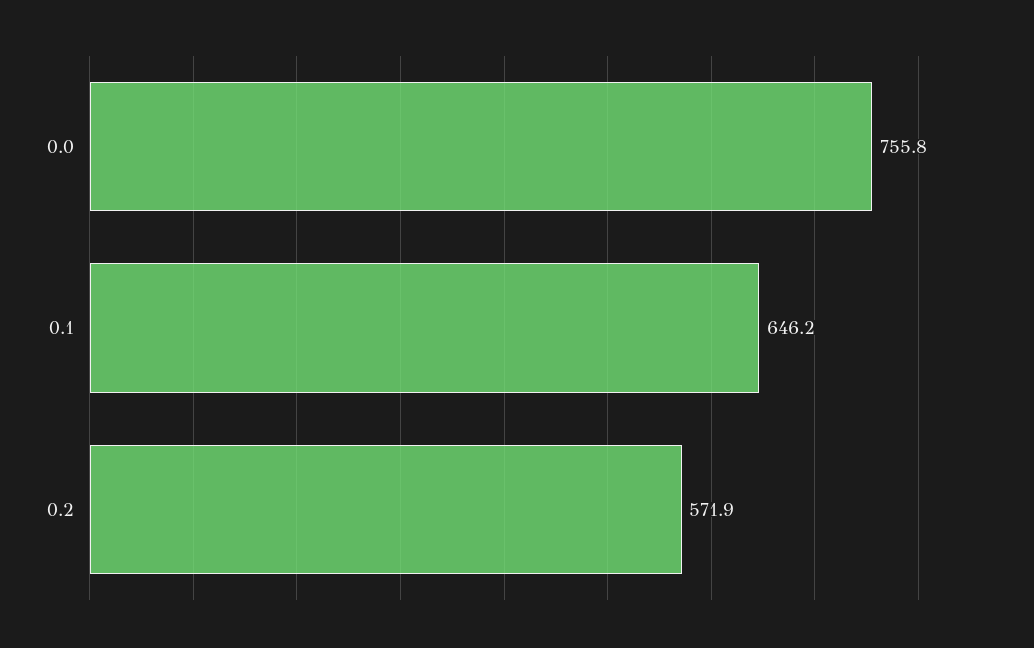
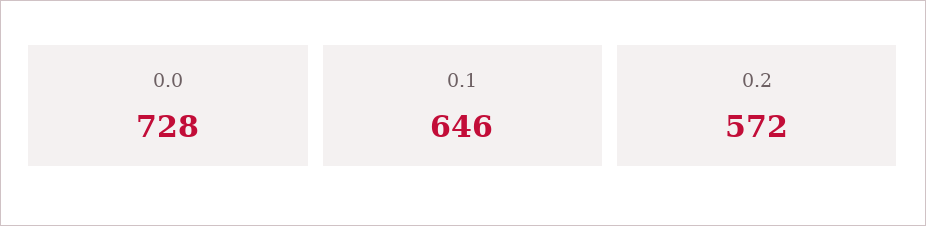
0.0: 755.8 -> 728

